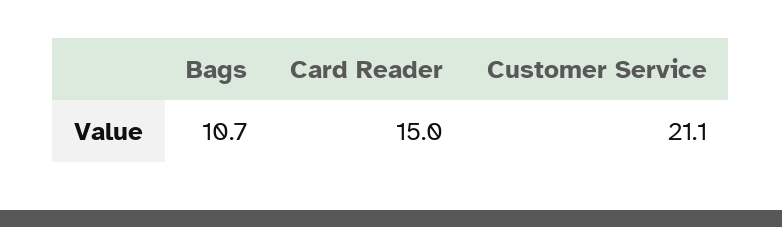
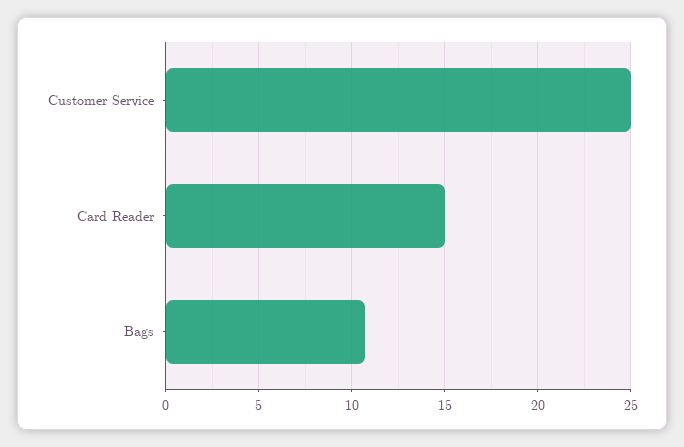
Customer Service: 21.1 -> 25

